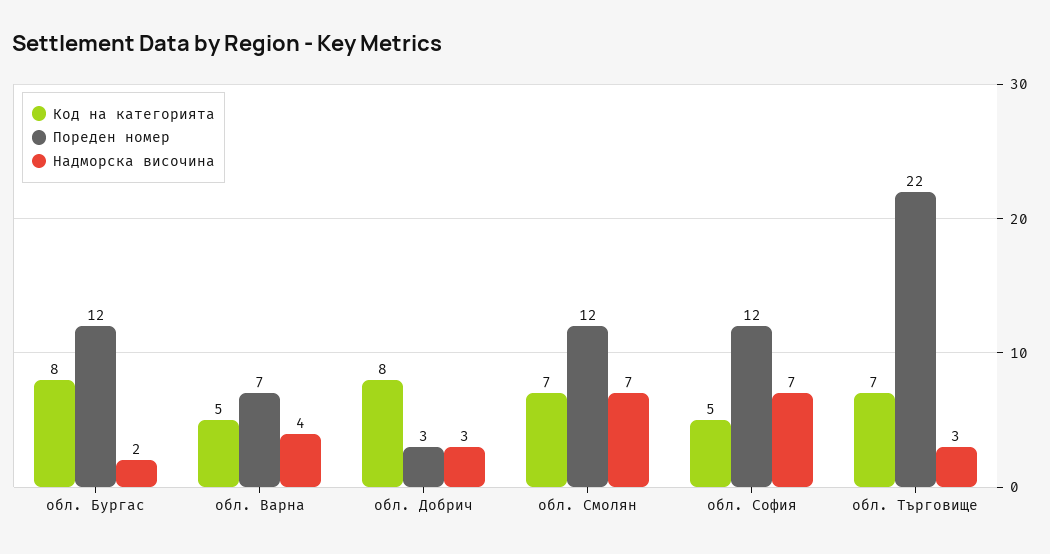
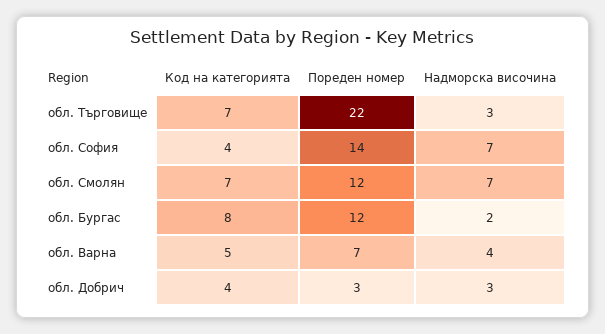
Код на категорията, обл. Добрич: 8 -> 4
Код на категорията, обл. София: 5 -> 4
Пореден номер, обл. София: 12 -> 14

